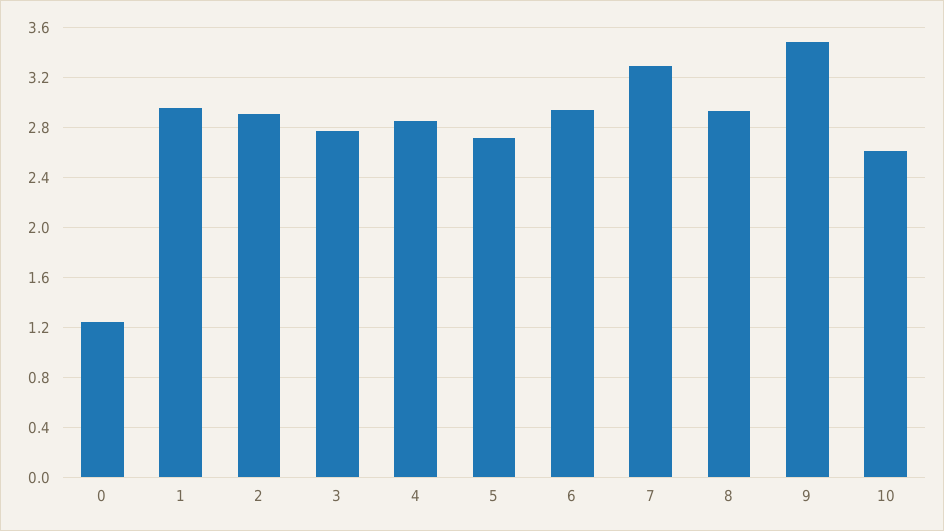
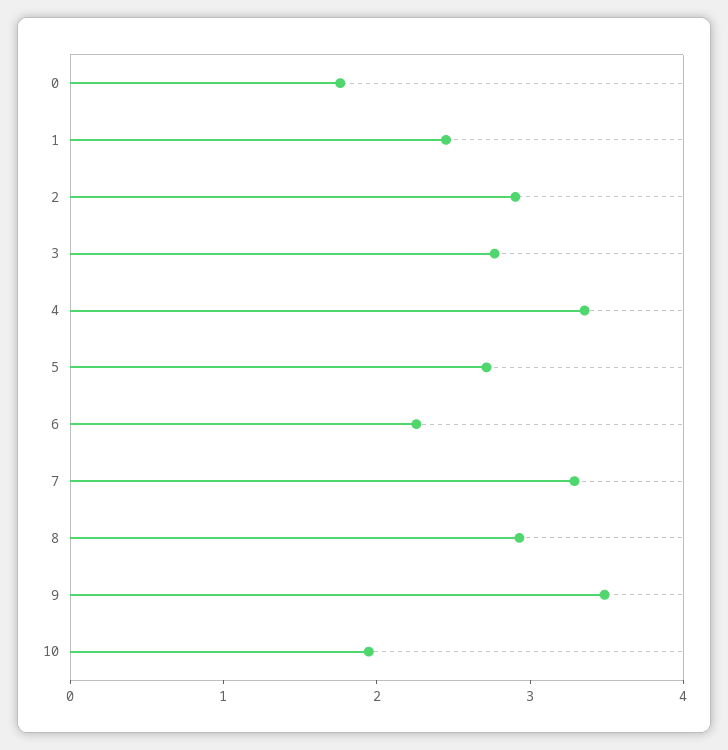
0: 1.25 -> 1.8
1: 2.95 -> 2.4
4: 2.85 -> 3.4
6: 2.95 -> 2.2
10: 2.6 -> 2

